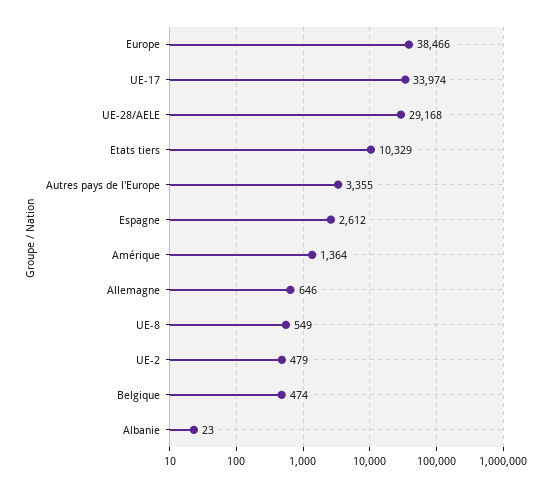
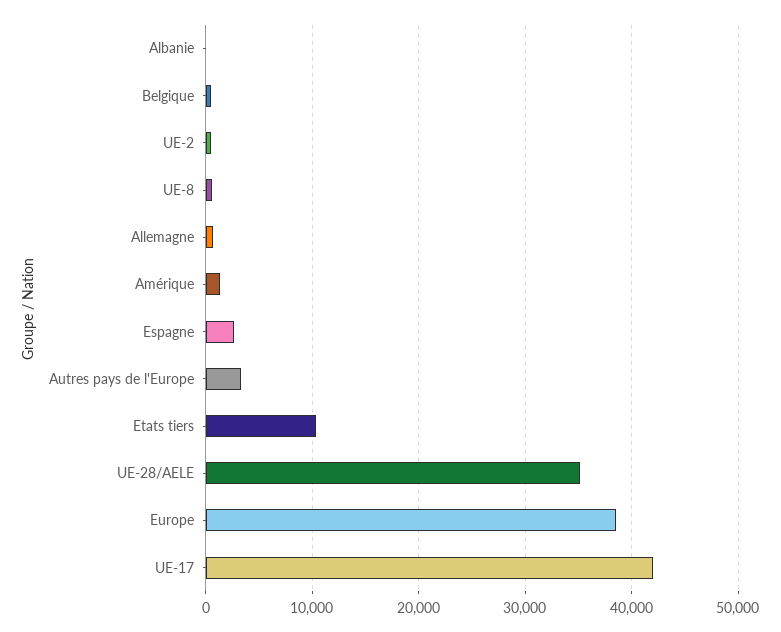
UE-17: 33974 -> 42000
UE-28/AELE: 29168 -> 35000

